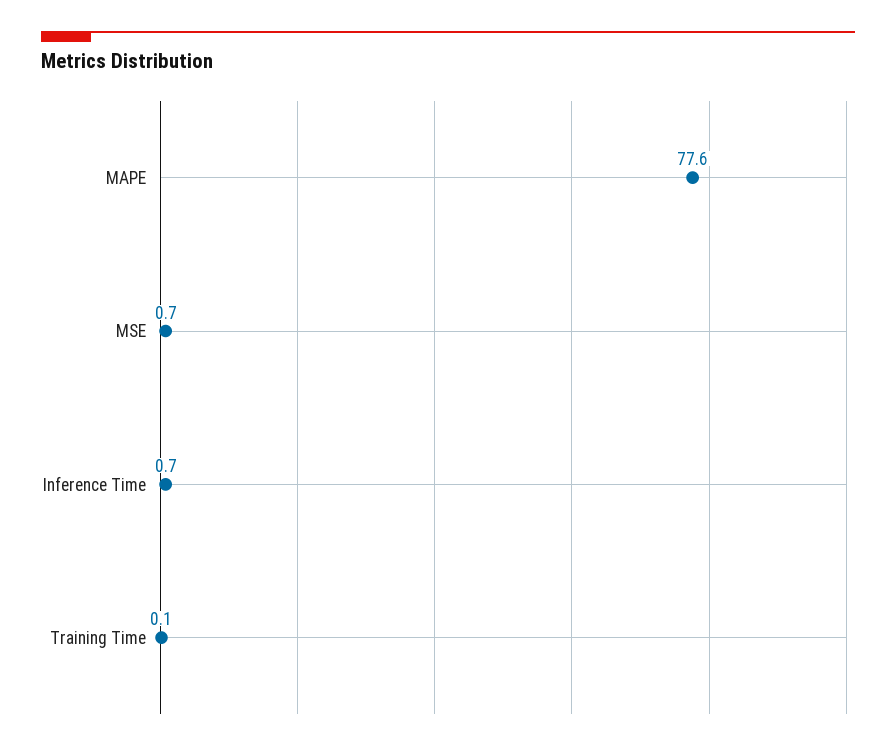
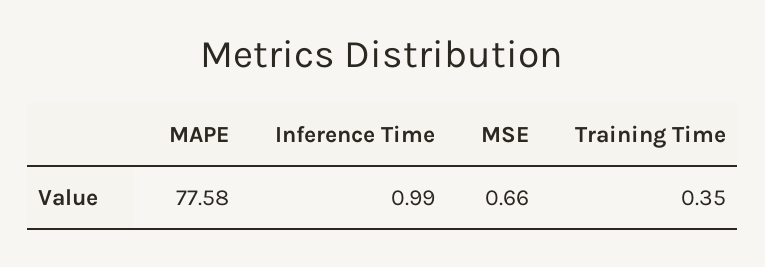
Inference Time: 0.7 -> 0.99
Training Time: 0.1 -> 0.35

